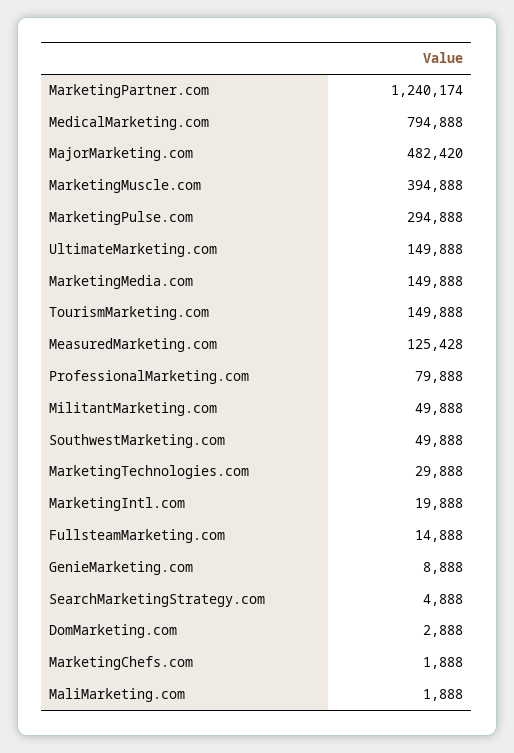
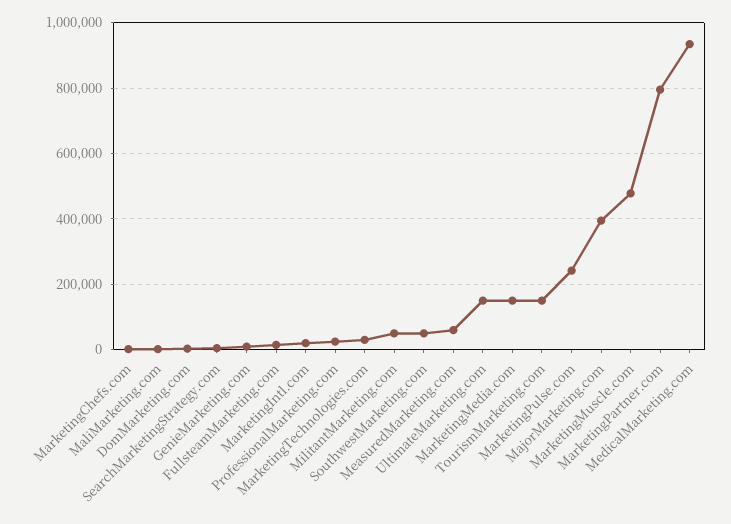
MarketingPartner.com: 1240174 -> 800000
MedicalMarketing.com: 794888 -> 940000
MajorMarketing.com: 482420 -> 400000
MarketingMuscle.com: 394888 -> 480000
MarketingPulse.com: 294888 -> 240000
MeasuredMarketing.com: 125428 -> 60000
ProfessionalMarketing.com: 79888 -> 20000

